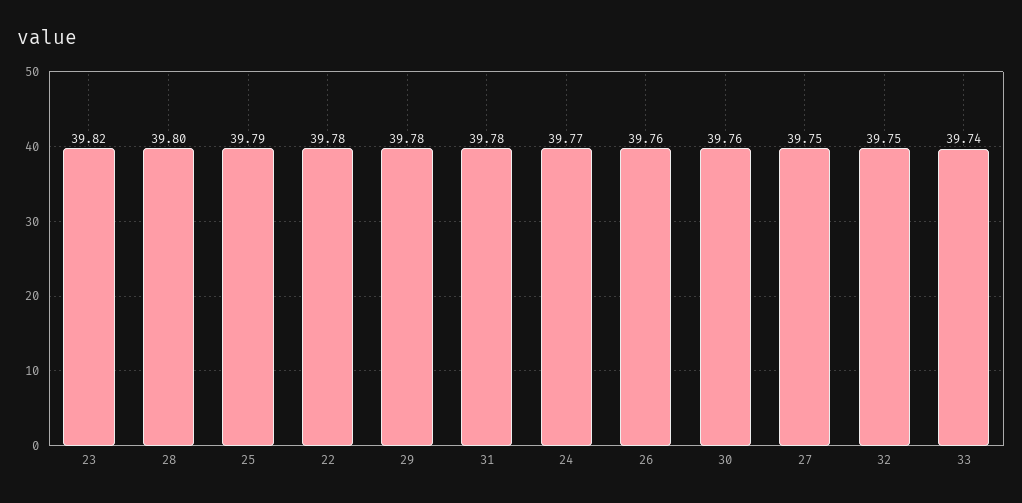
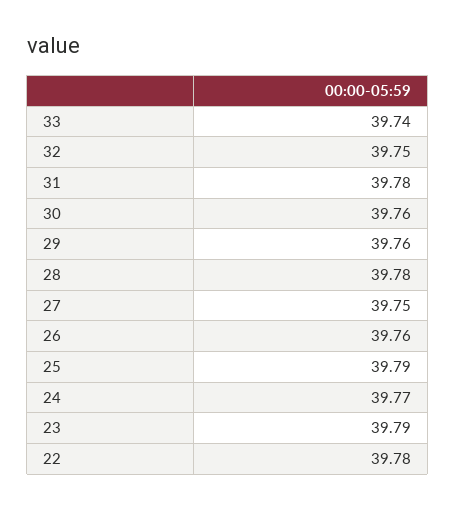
23: 39.82 -> 39.79
28: 39.8 -> 39.78
29: 39.78 -> 39.76

